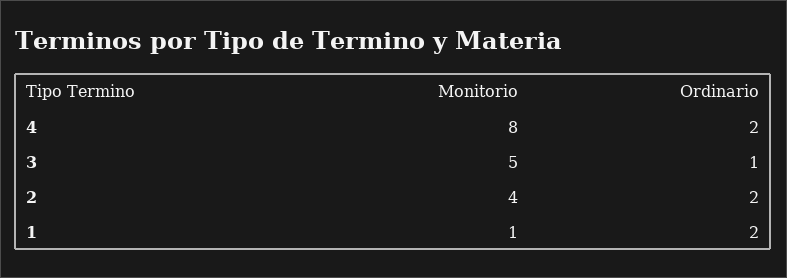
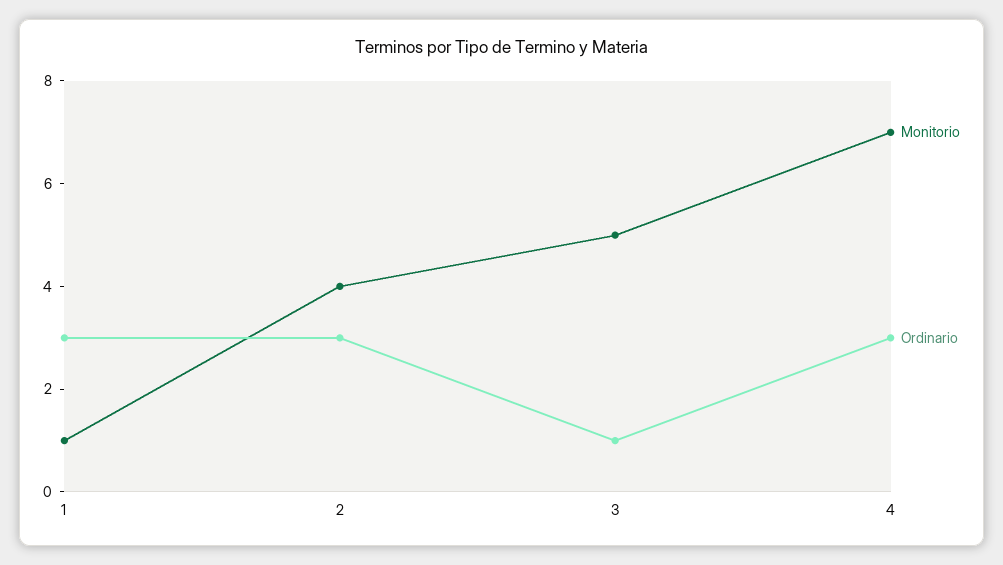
Monitorio, 4: 8 -> 7
Ordinario, 4: 2 -> 3
Ordinario, 2: 2 -> 3
Ordinario, 1: 2 -> 3

